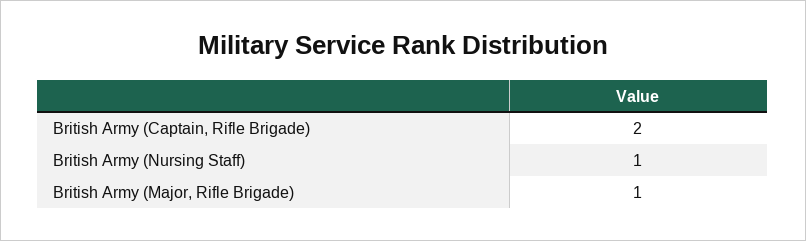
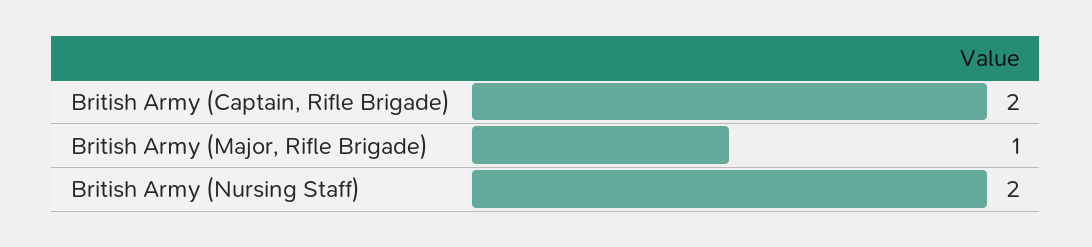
British Army (Nursing Staff): 1 -> 2

